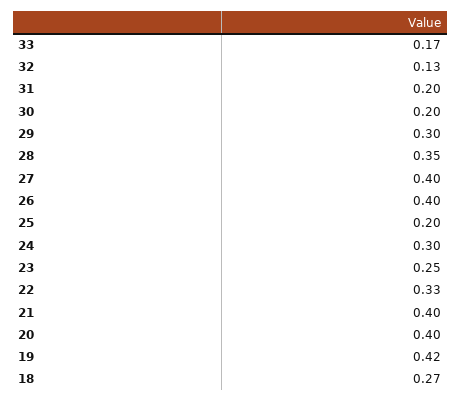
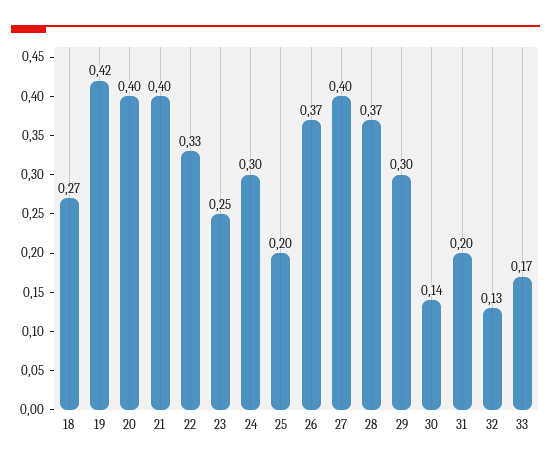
30: 0.2 -> 0.14
28: 0.35 -> 0.37
26: 0.4 -> 0.37

